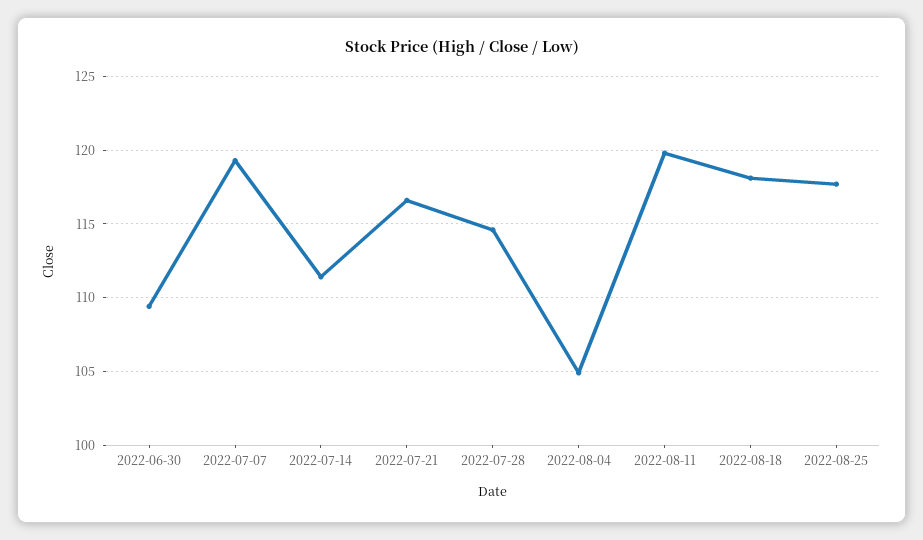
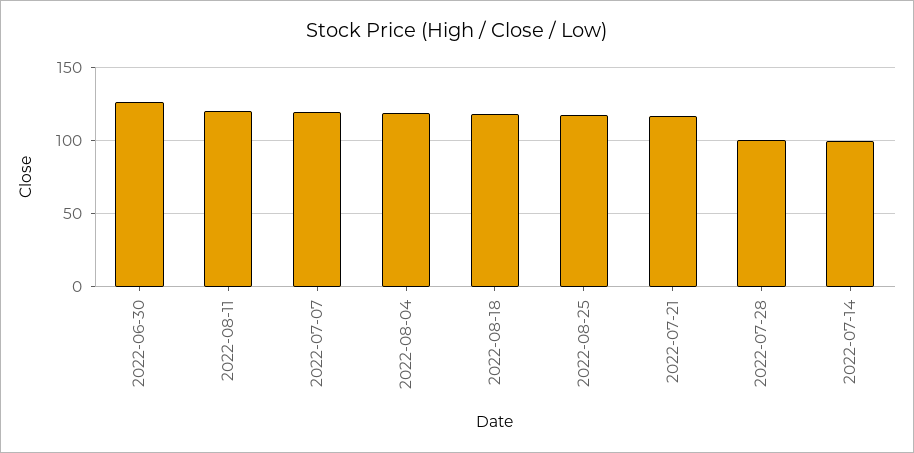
2022-06-30: 109.5 -> 125
2022-07-14: 111.5 -> 100
2022-07-28: 114.5 -> 100
2022-08-04: 105 -> 120

